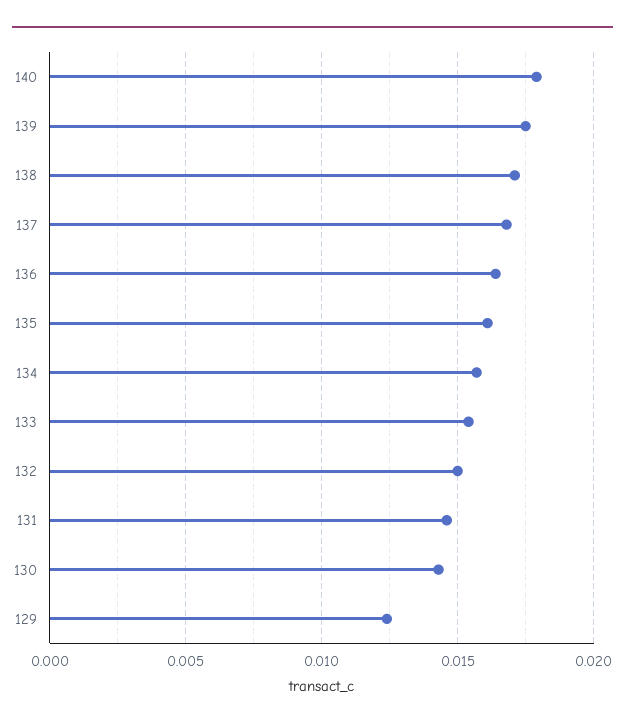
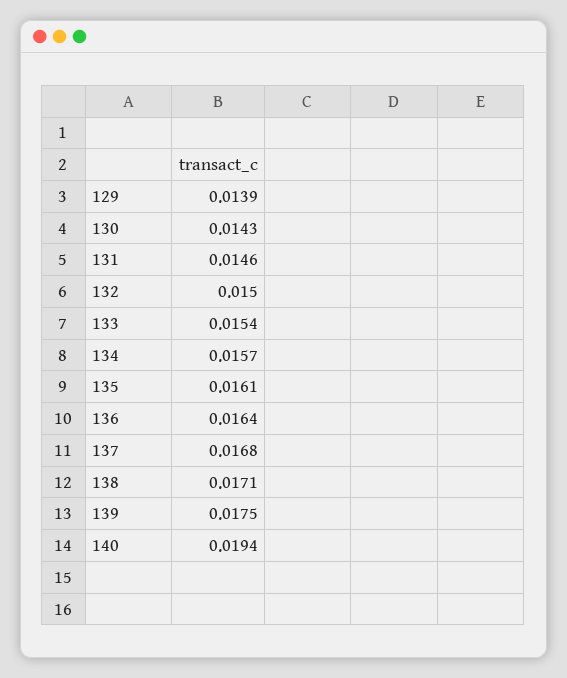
140: 0.018 -> 0.0194
129: 0.0125 -> 0.0139

